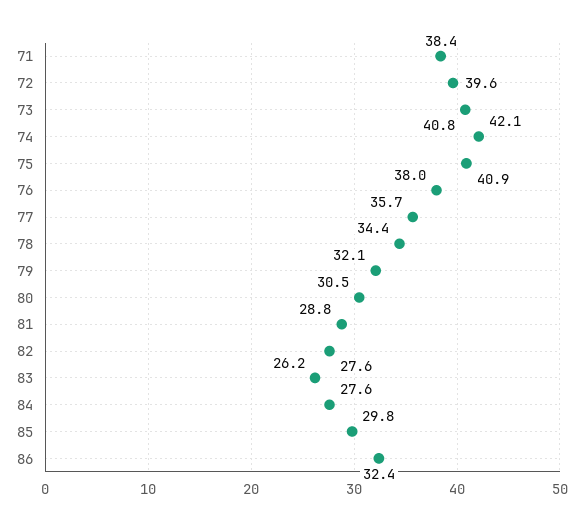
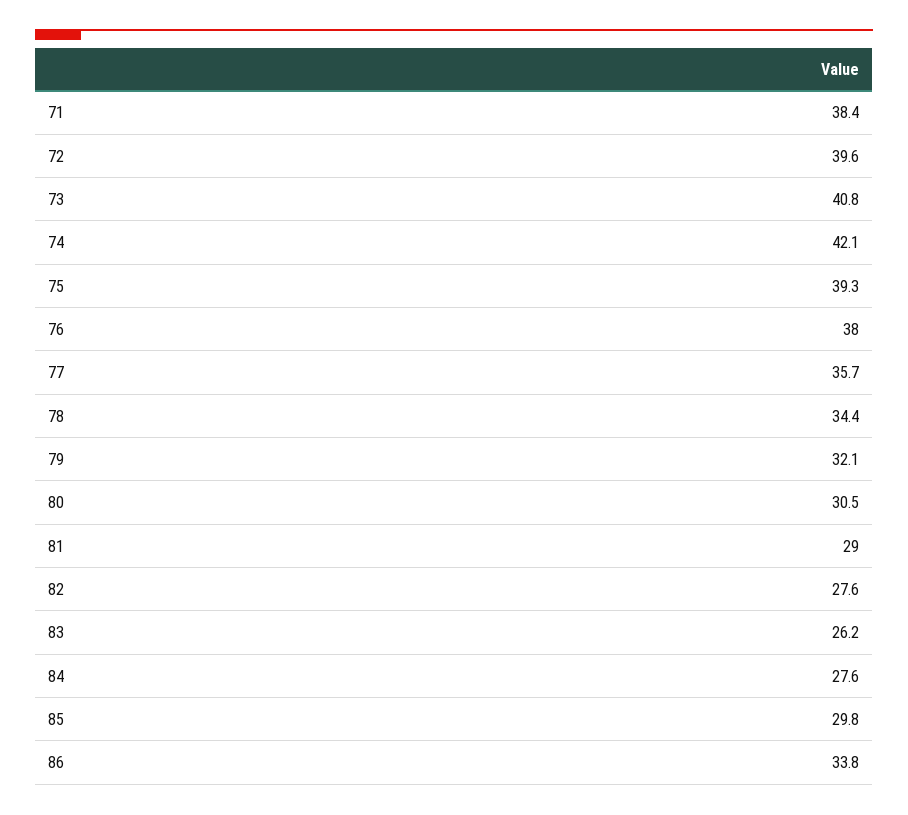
75: 40.9 -> 39.3
81: 28.8 -> 29
86: 32.4 -> 33.8

